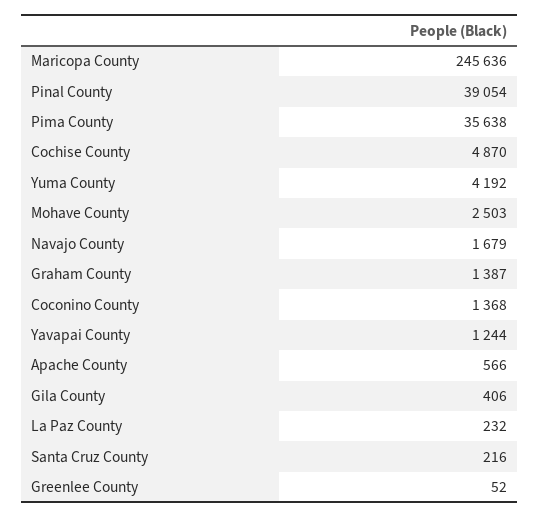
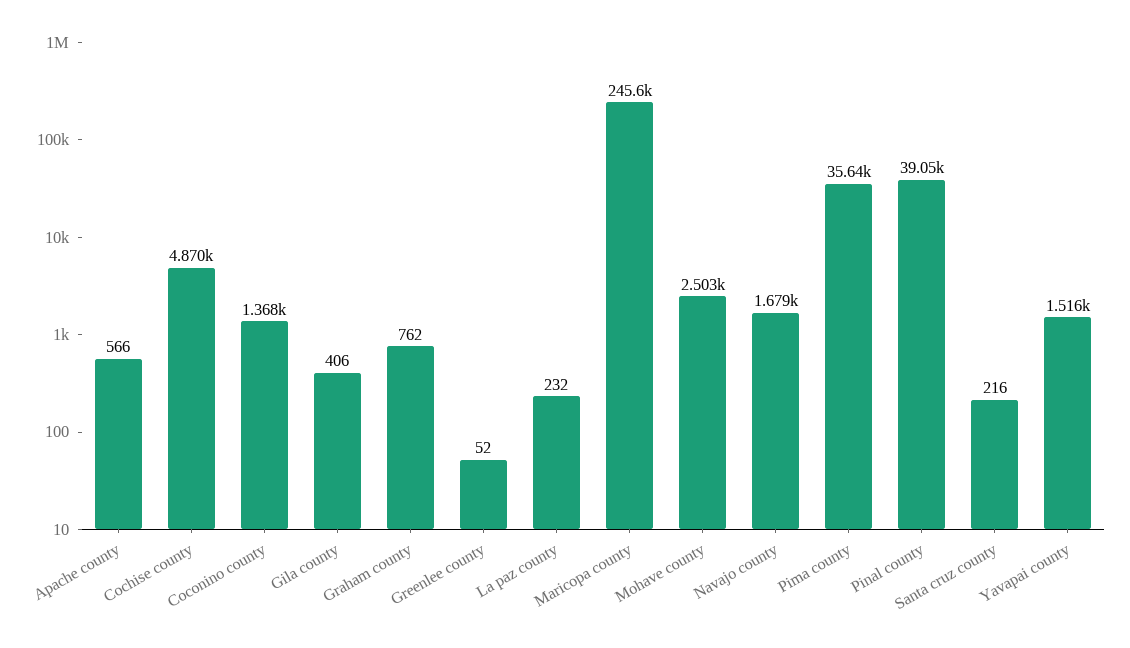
Yuma County: 4192 -> none
Graham County: 1387 -> 762
Yavapai County: 1244 -> 1516

